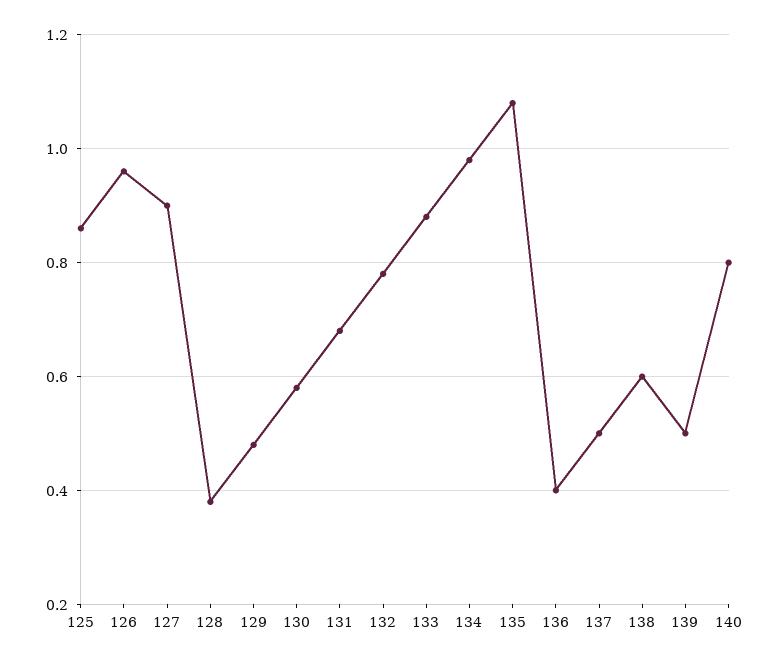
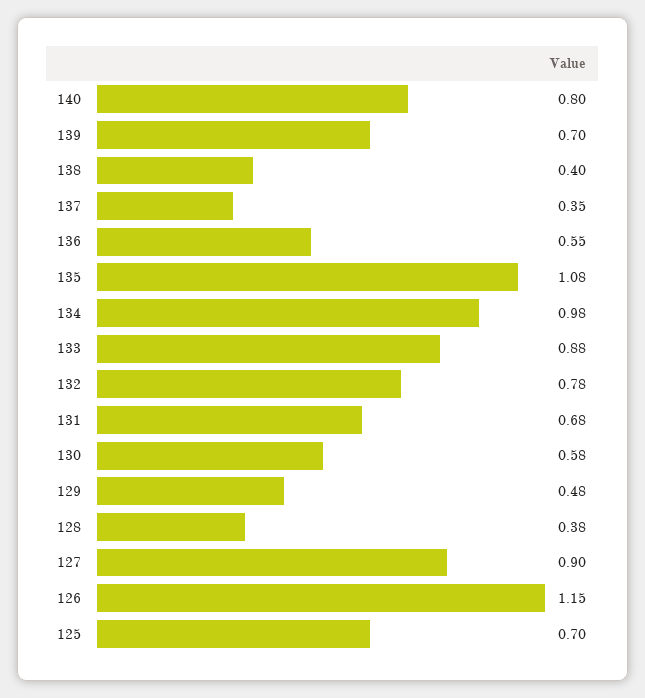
125: 0.85 -> 0.7
126: 0.95 -> 1.15
136: 0.4 -> 0.55
137: 0.5 -> 0.35
138: 0.6 -> 0.4
139: 0.5 -> 0.7

